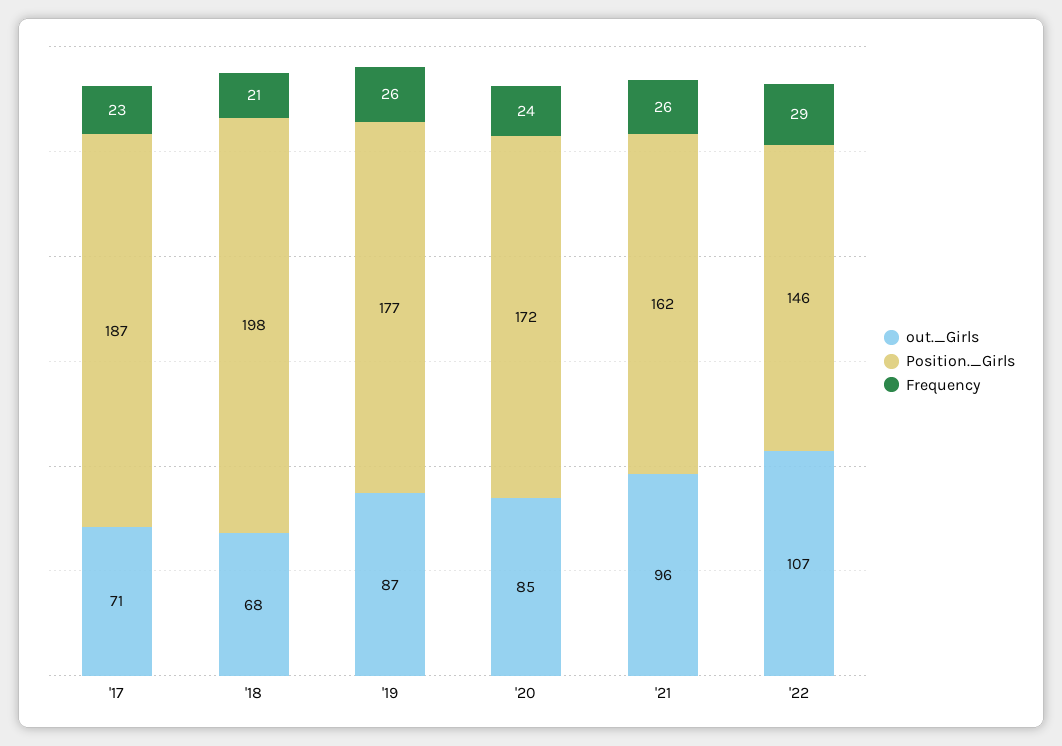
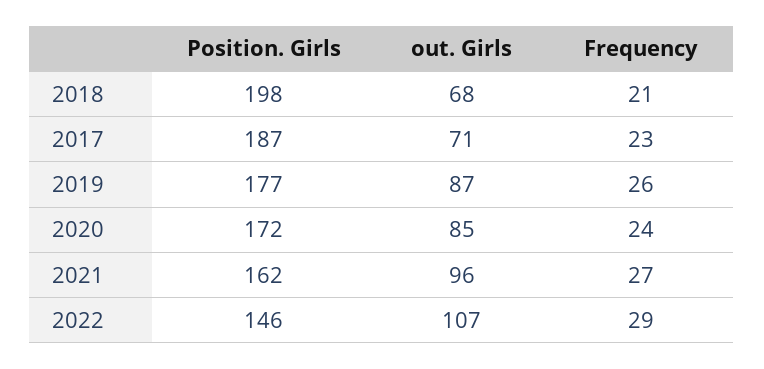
Frequency, '21: 26 -> 27

